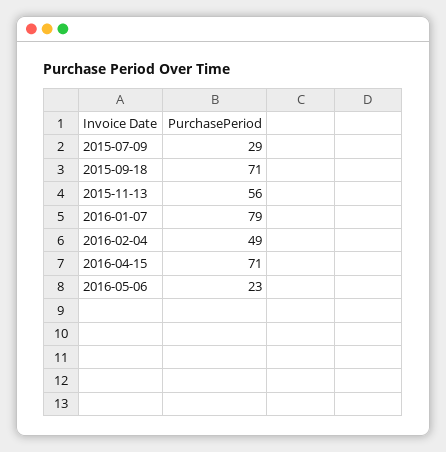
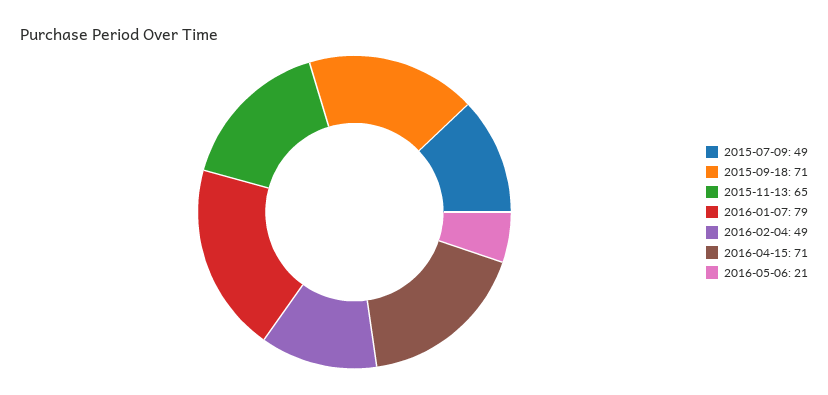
2015-07-09: 29 -> 49
2015-11-13: 56 -> 65
2016-05-06: 23 -> 21

